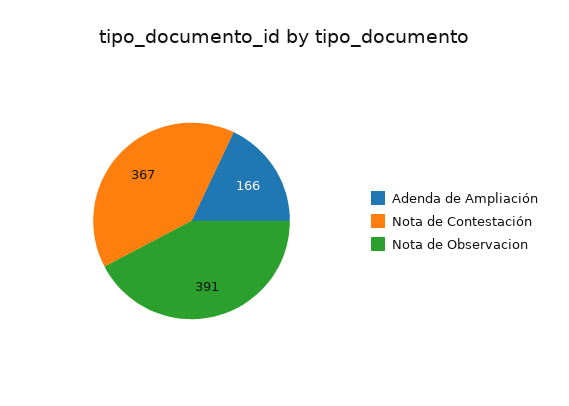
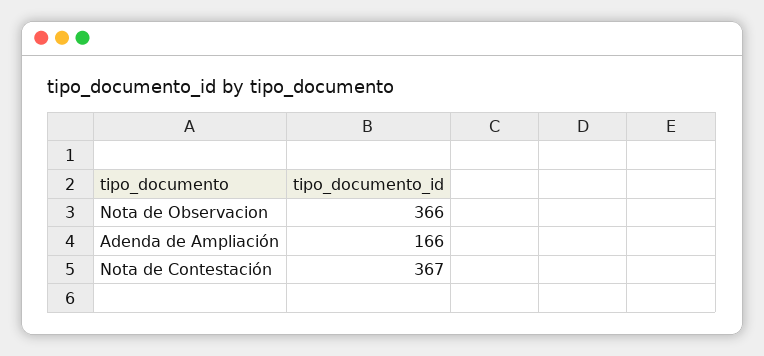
Nota de Observacion: 391 -> 366

